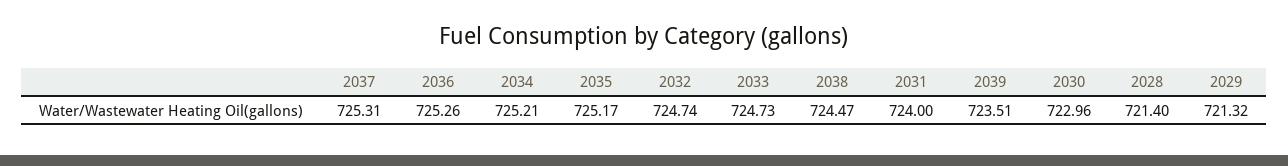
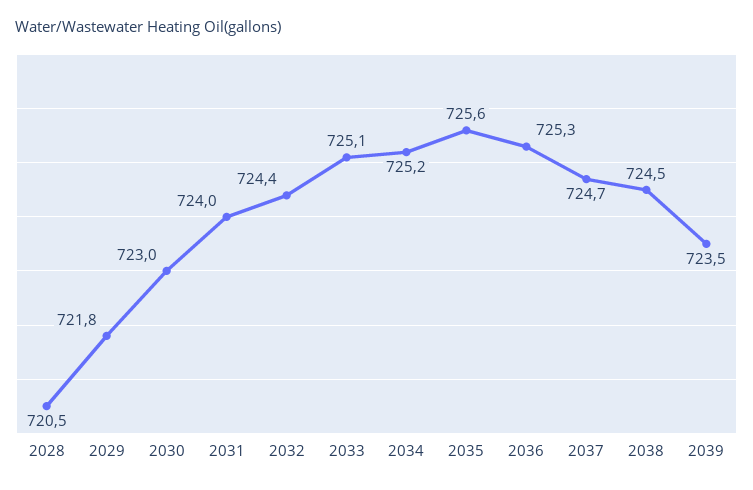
2037: 725.31 -> 724.7
2035: 725.17 -> 725.6
2032: 724.74 -> 724.4
2033: 724.73 -> 725.1
2028: 721.4 -> 720.5
2029: 721.32 -> 721.8

